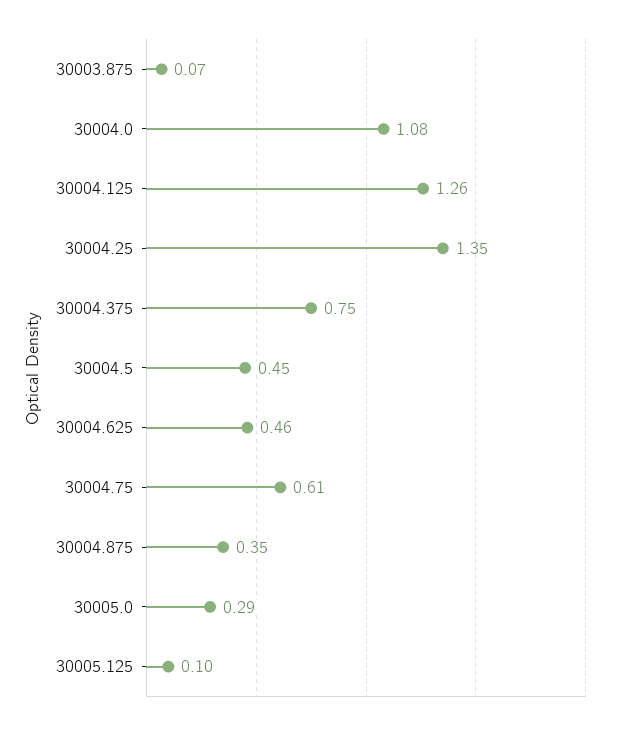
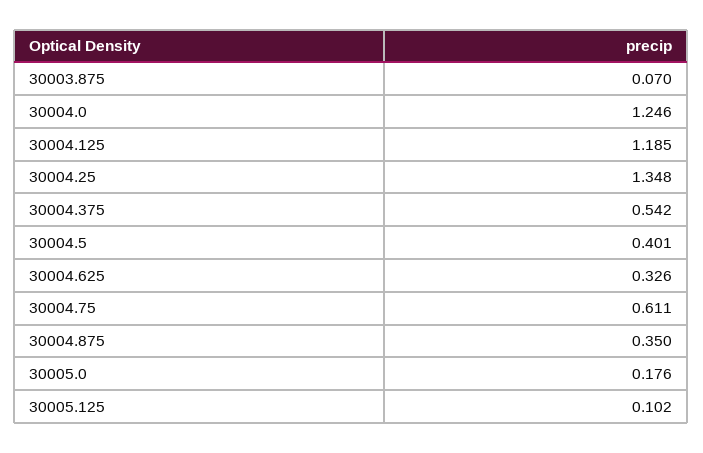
30004.0: 1.08 -> 1.246
30004.125: 1.26 -> 1.185
30004.375: 0.75 -> 0.542
30004.5: 0.45 -> 0.401
30004.625: 0.46 -> 0.326
30005.0: 0.29 -> 0.176

